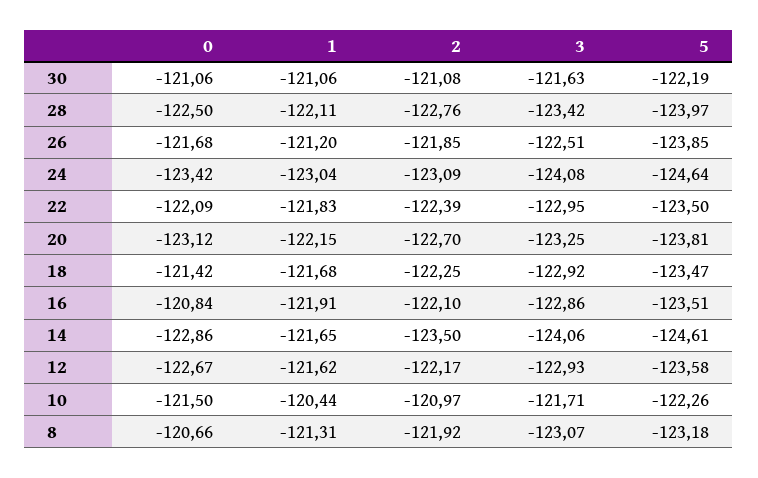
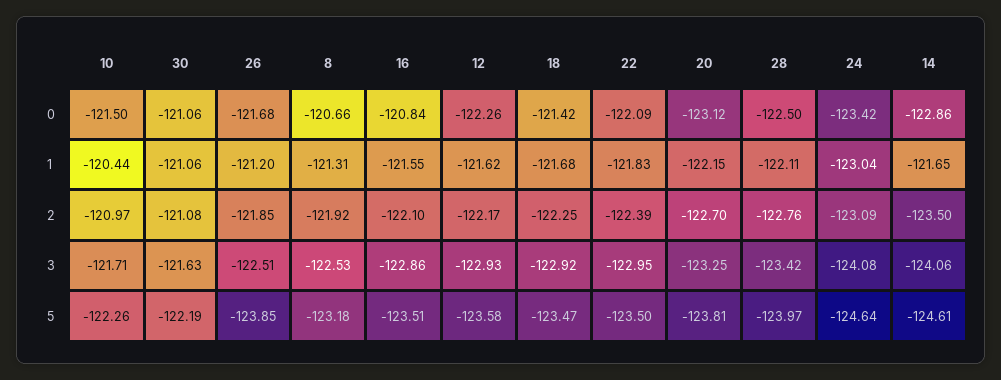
1, 16: -121.91 -> -121.55
0, 12: -122.67 -> -122.26
3, 8: -123.07 -> -122.53

